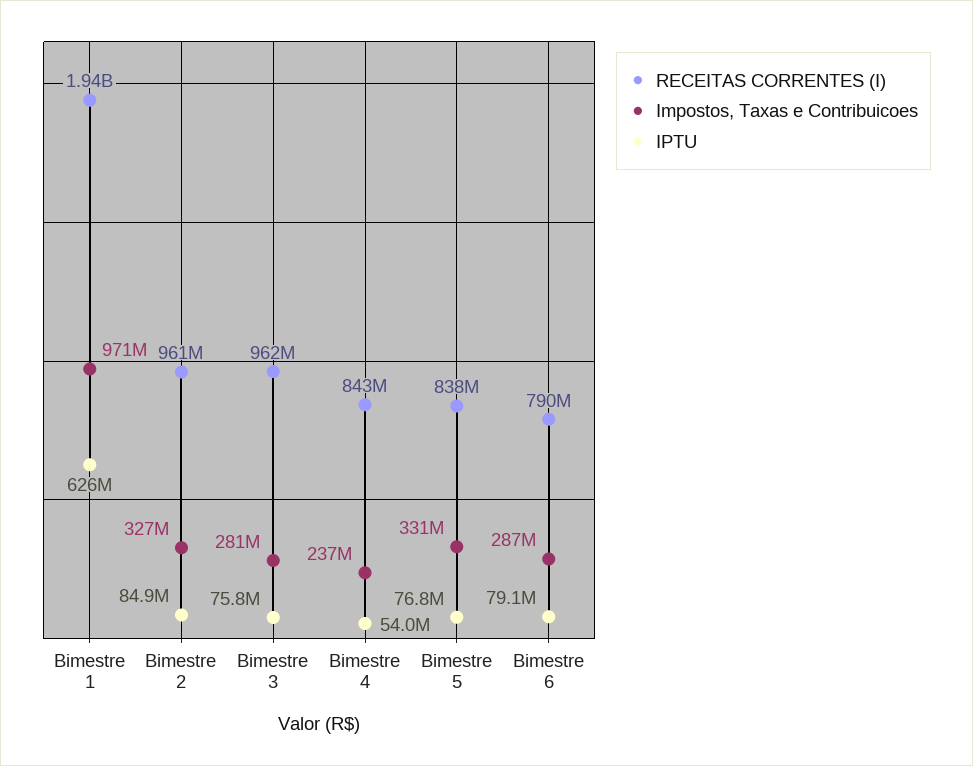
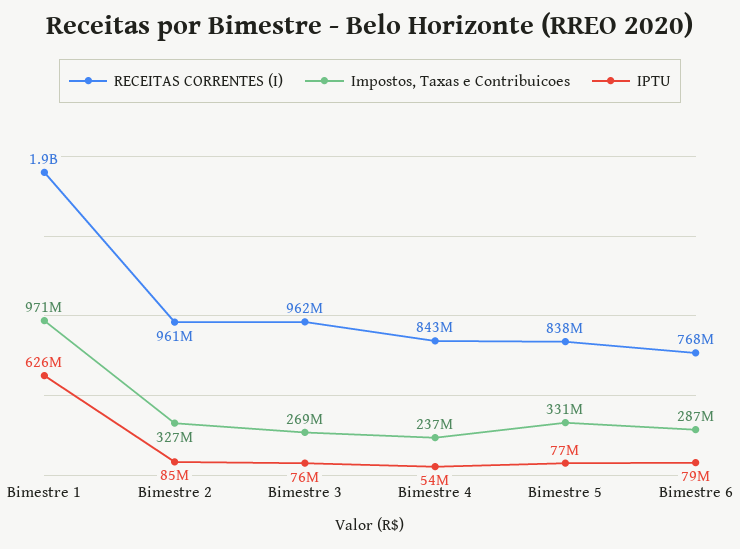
Impostos, Taxas e Contribuicoes, Bimestre 3: 281000000 -> 269000000
RECEITAS CORRENTES (I), Bimestre 6: 790000000 -> 768000000

